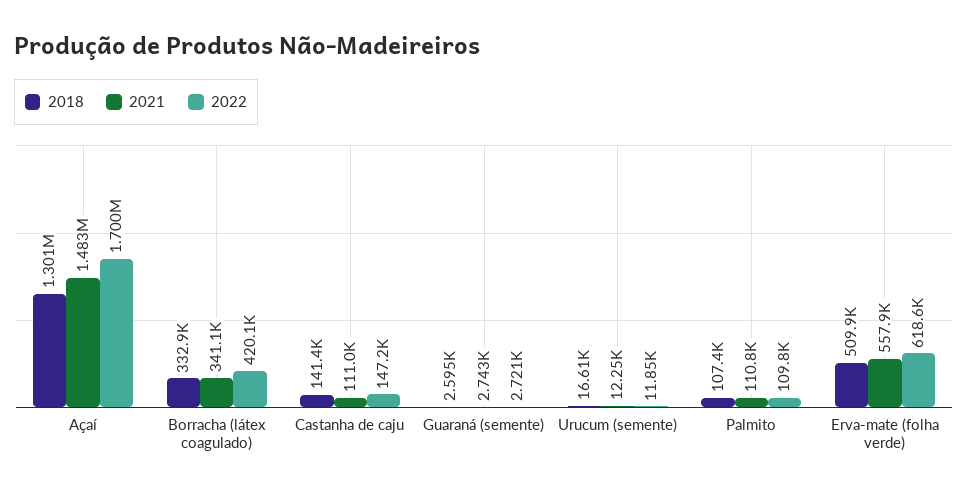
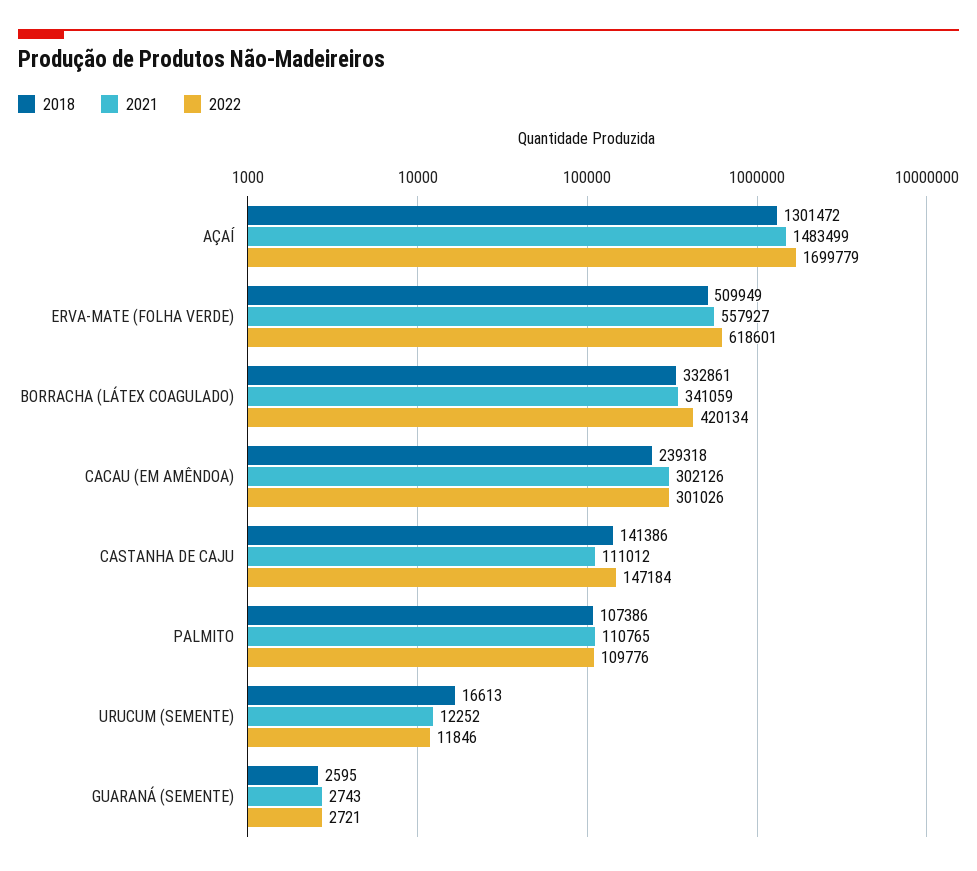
2018, CACAU (EM AMÊNDOA): none -> 239318
2021, CACAU (EM AMÊNDOA): none -> 302126
2022, CACAU (EM AMÊNDOA): none -> 301026

